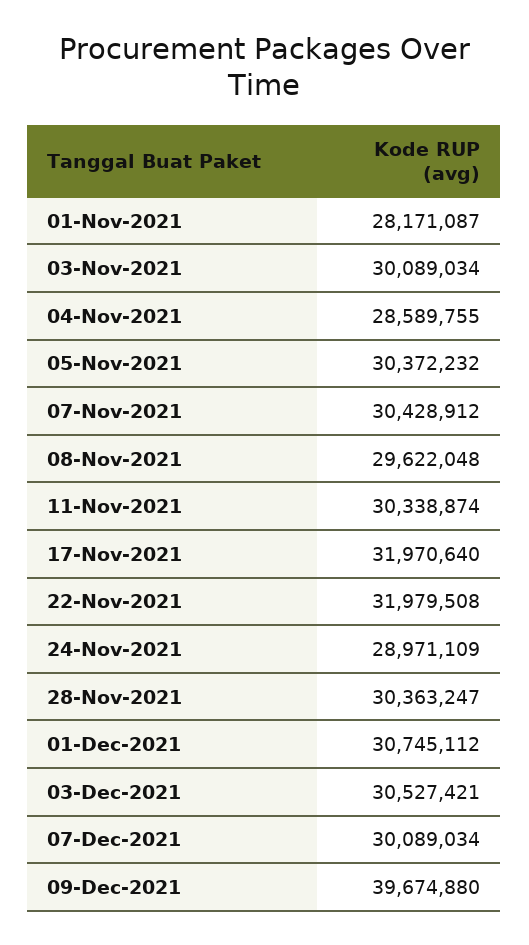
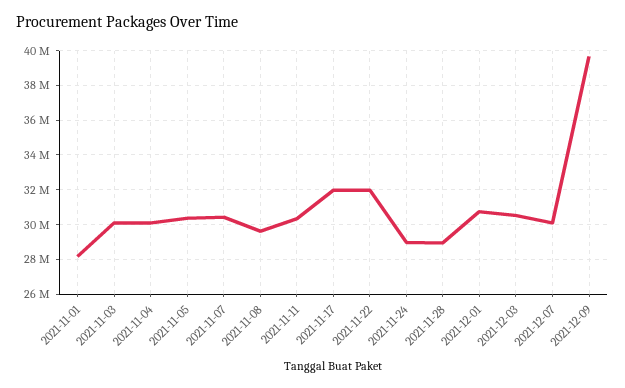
04-Nov-2021: 28589755 -> 30000000
28-Nov-2021: 30363247 -> 29000000

